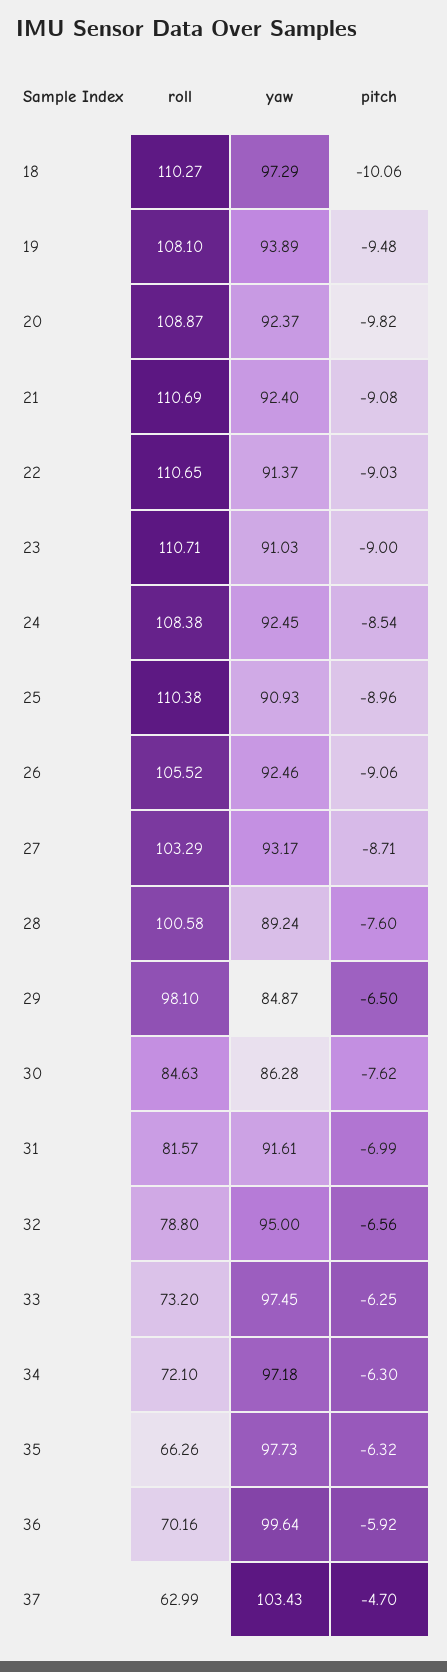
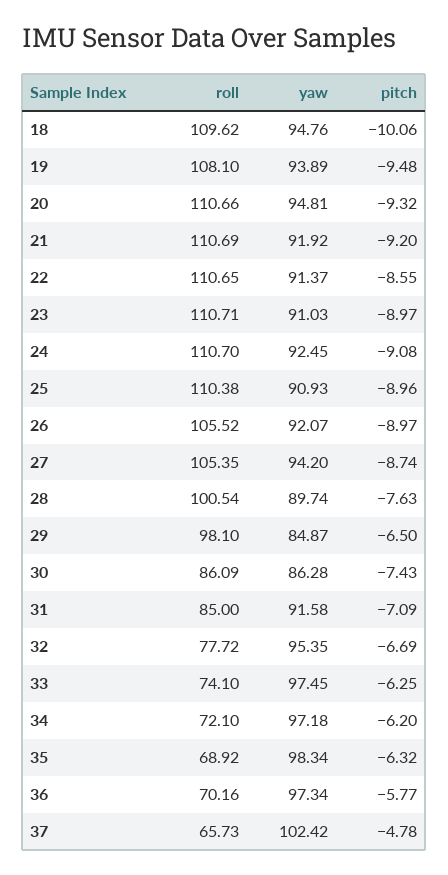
roll, 18: 110.27 -> 109.62
yaw, 18: 97.29 -> 94.76
roll, 20: 108.87 -> 110.66
yaw, 20: 92.37 -> 94.81
pitch, 20: -9.82 -> -9.32
yaw, 21: 92.4 -> 91.92
pitch, 21: -9.08 -> -9.2
pitch, 22: -9.03 -> -8.55
pitch, 23: -9 -> -8.97
roll, 24: 108.38 -> 110.7
pitch, 24: -8.54 -> -9.08
yaw, 26: 92.46 -> 92.07
pitch, 26: -9.06 -> -8.97
roll, 27: 103.29 -> 105.35
yaw, 27: 93.17 -> 94.2
pitch, 27: -8.71 -> -8.74
roll, 28: 100.58 -> 100.54
yaw, 28: 89.24 -> 89.74
pitch, 28: -7.6 -> -7.63
roll, 30: 84.63 -> 86.09
pitch, 30: -7.62 -> -7.43
roll, 31: 81.57 -> 85
yaw, 31: 91.61 -> 91.58
pitch, 31: -6.99 -> -7.09
roll, 32: 78.8 -> 77.72
yaw, 32: 95 -> 95.35
pitch, 32: -6.56 -> -6.69
roll, 33: 73.2 -> 74.1
pitch, 34: -6.3 -> -6.2
roll, 35: 66.26 -> 68.92
yaw, 35: 97.73 -> 98.34
yaw, 36: 99.64 -> 97.34
pitch, 36: -5.92 -> -5.77
roll, 37: 62.99 -> 65.73
yaw, 37: 103.43 -> 102.42
pitch, 37: -4.7 -> -4.78

